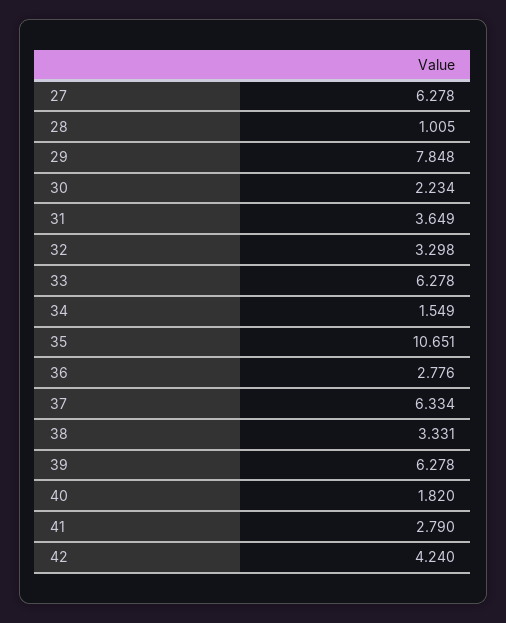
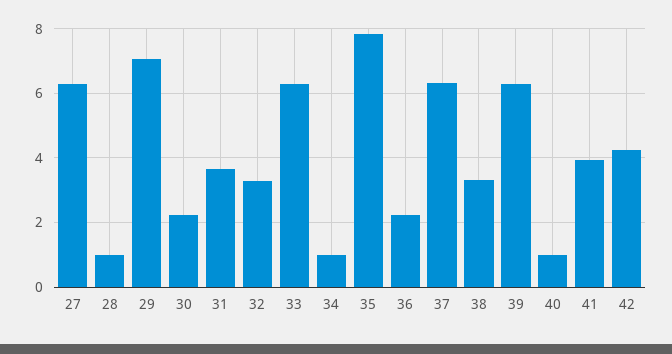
29: 7.848 -> 7
34: 1.549 -> 1
35: 10.651 -> 7.8
36: 2.776 -> 2.2
40: 1.82 -> 1
41: 2.79 -> 4

